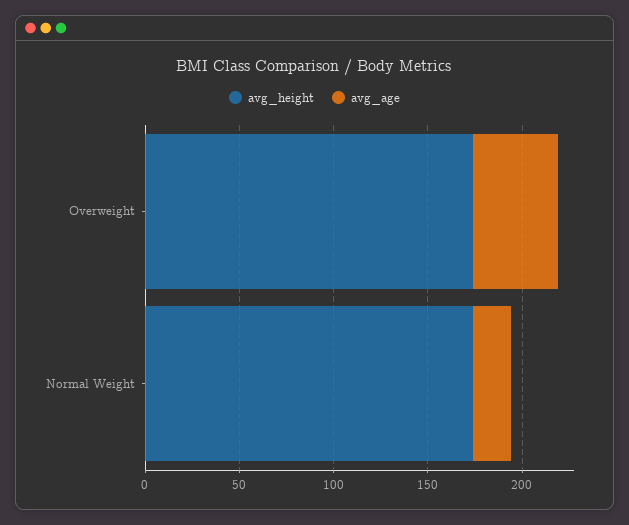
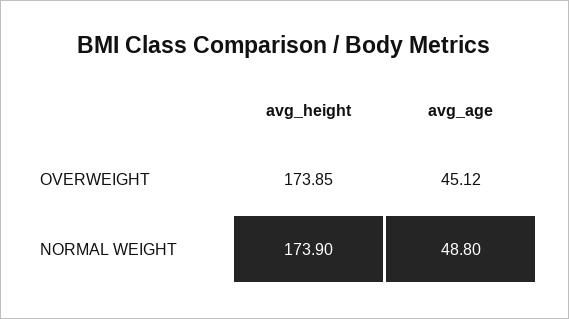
avg_age, Normal Weight: 20 -> 48.8

